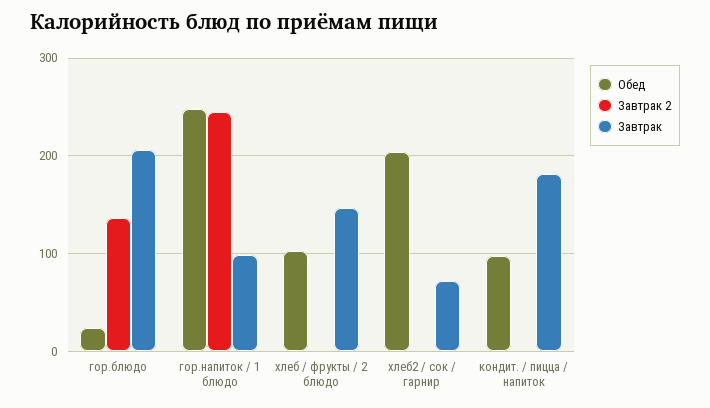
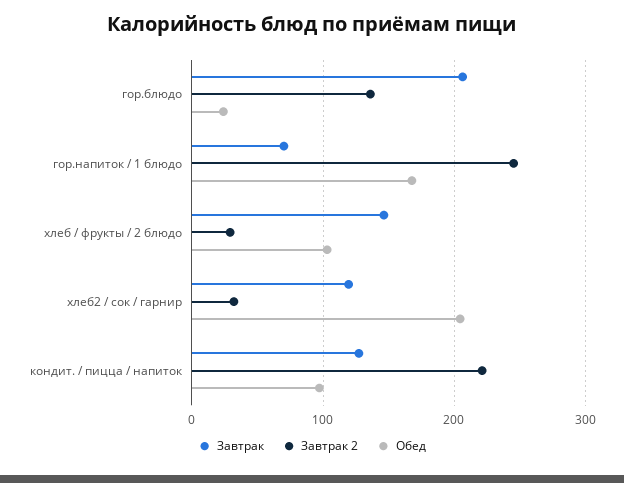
Обед, гор.напиток / 1 блюдо: 250 -> 170
Завтрак, гор.напиток / 1 блюдо: 100 -> 70
Завтрак 2, хлеб / фрукты / 2 блюдо: 0 -> 30
Завтрак 2, хлеб2 / сок / гарнир: 0 -> 30
Завтрак, хлеб2 / сок / гарнир: 70 -> 120
Завтрак 2, кондит. / пицца / напиток: 0 -> 220
Завтрак, кондит. / пицца / напиток: 180 -> 130

